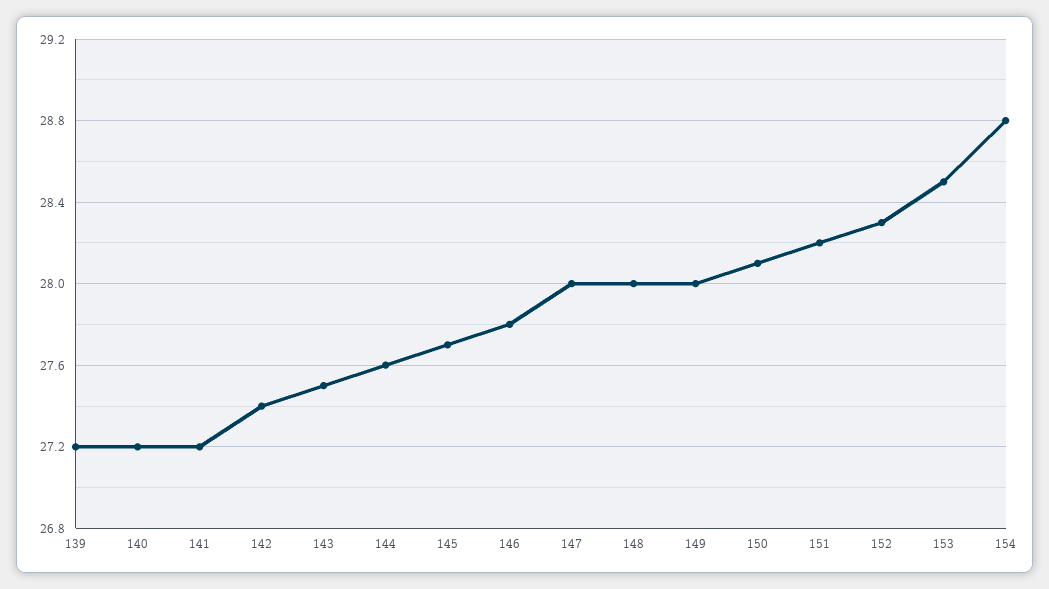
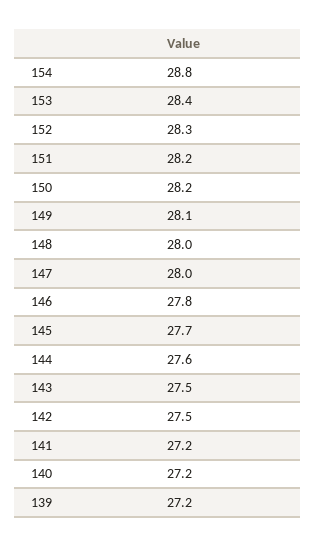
142: 27.4 -> 27.5
149: 28 -> 28.1
150: 28.1 -> 28.2
153: 28.5 -> 28.4

